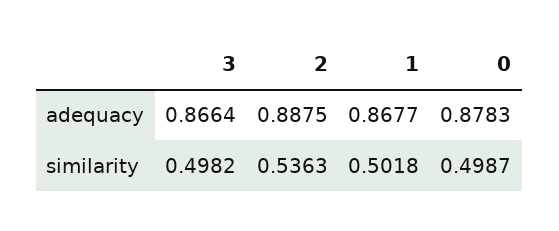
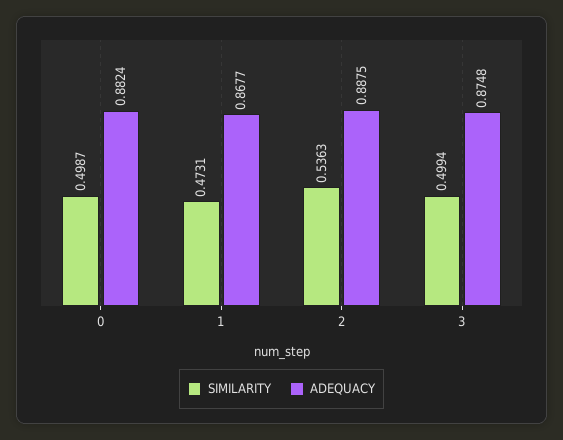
adequacy, 3: 0.8664 -> 0.8748
adequacy, 0: 0.8783 -> 0.8824
similarity, 3: 0.4982 -> 0.4994
similarity, 1: 0.5018 -> 0.4731

